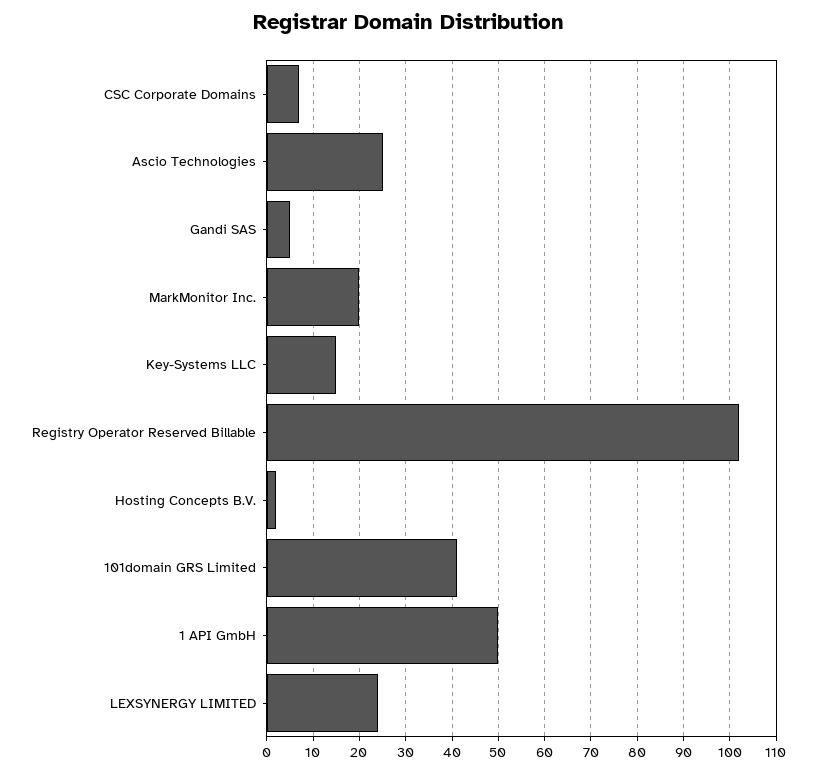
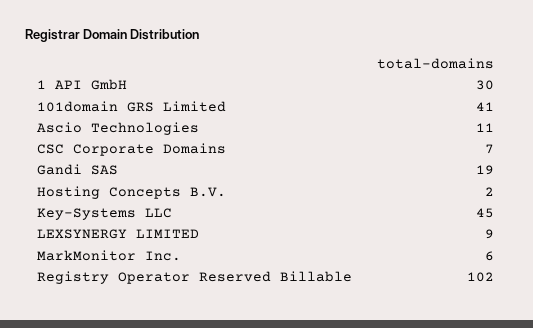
Ascio Technologies: 25 -> 11
Gandi SAS: 5 -> 19
MarkMonitor Inc.: 20 -> 6
Key-Systems LLC: 15 -> 45
1 API GmbH: 50 -> 30
LEXSYNERGY LIMITED: 25 -> 9

